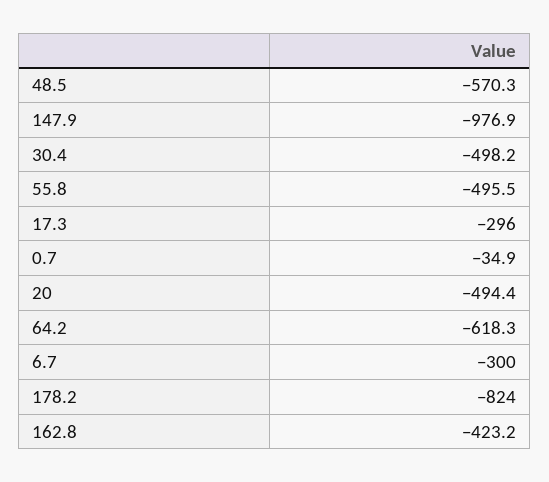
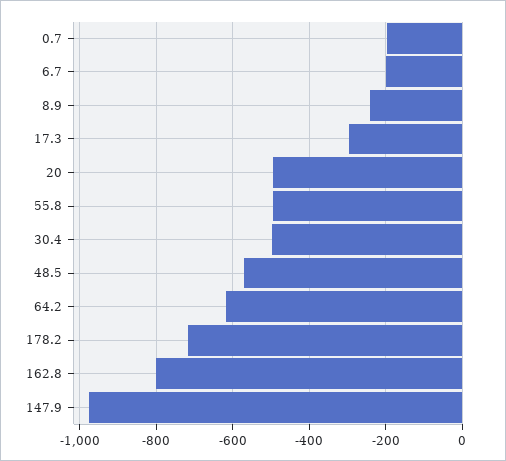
0.7: -34.9 -> -200
6.7: -300 -> -200
178.2: -824 -> -720
162.8: -423.2 -> -800
8.9: none -> -240

